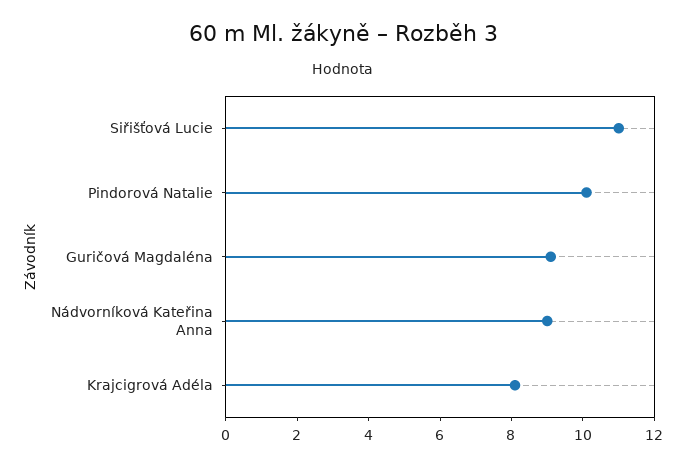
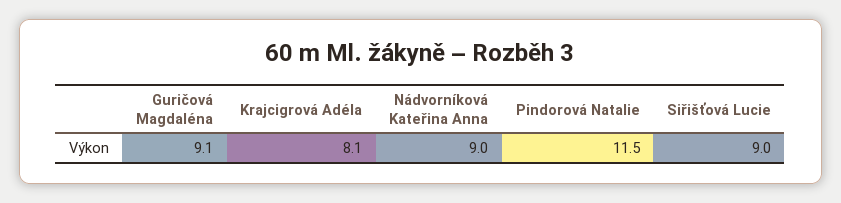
Siřišťová Lucie: 11 -> 9
Pindorová Natalie: 10 -> 11.5

